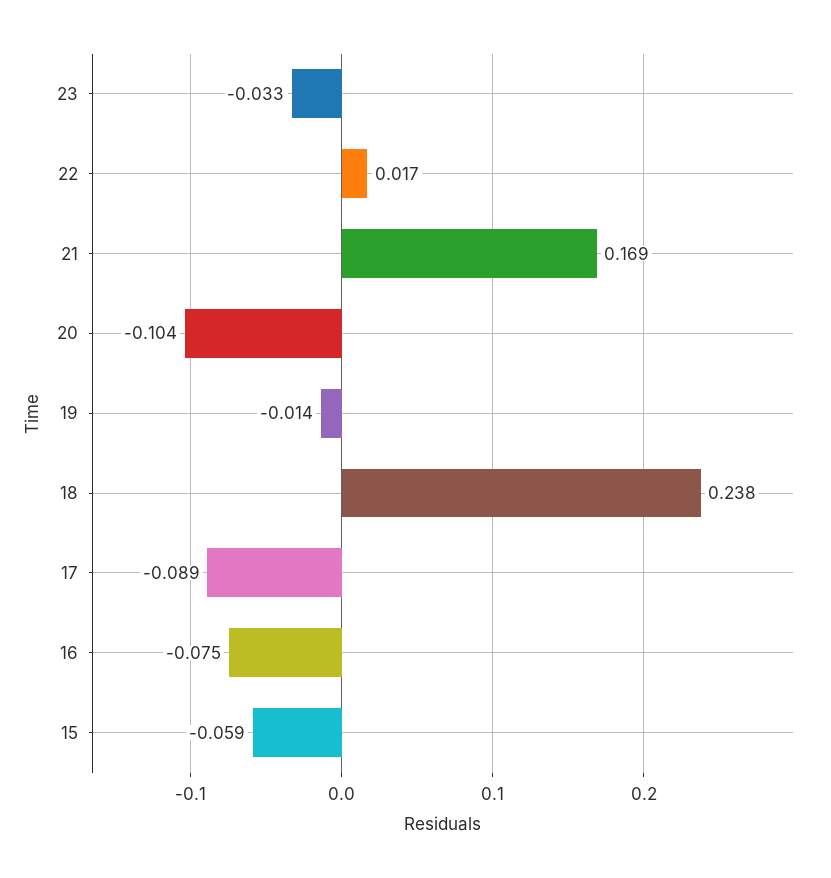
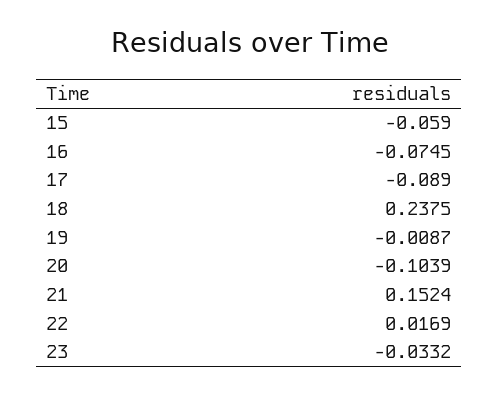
21: 0.169 -> 0.1524
19: -0.014 -> -0.0087

